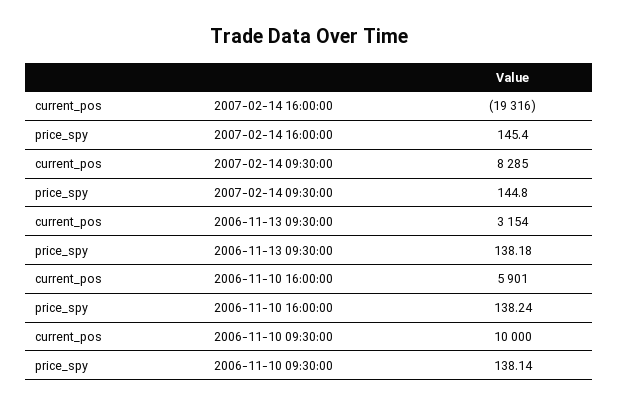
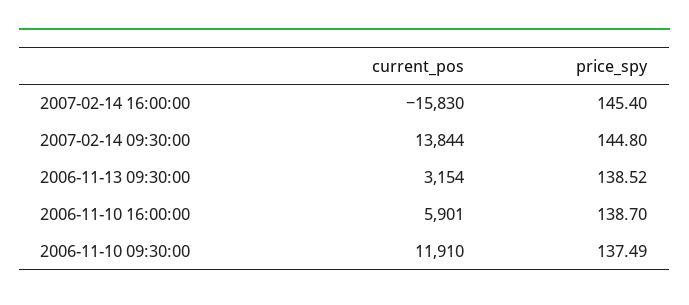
current_pos, 2007-02-14 16:00:00: -19316 -> -15830
current_pos, 2007-02-14 09:30:00: 8285 -> 13844
price_spy, 2006-11-13 09:30:00: 138.18 -> 138.52
price_spy, 2006-11-10 16:00:00: 138.24 -> 138.7
current_pos, 2006-11-10 09:30:00: 10000 -> 11910
price_spy, 2006-11-10 09:30:00: 138.14 -> 137.49

